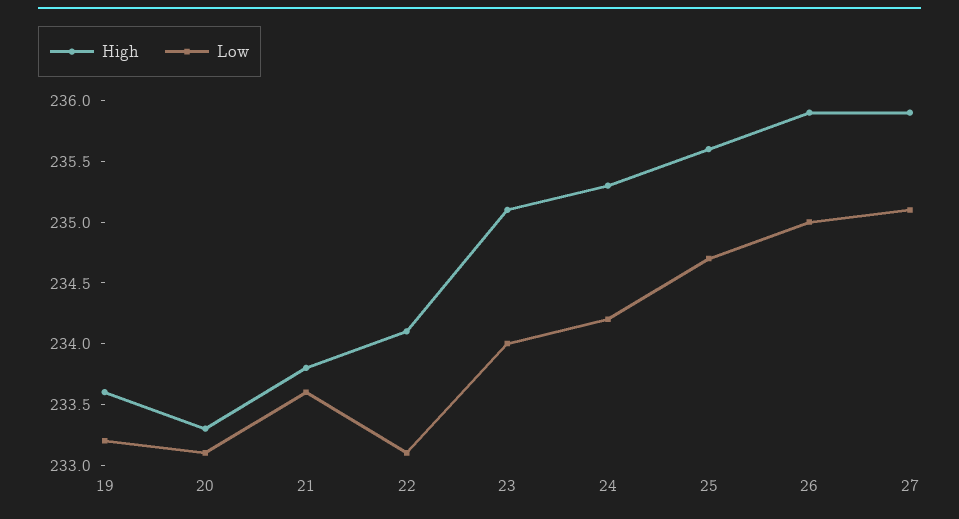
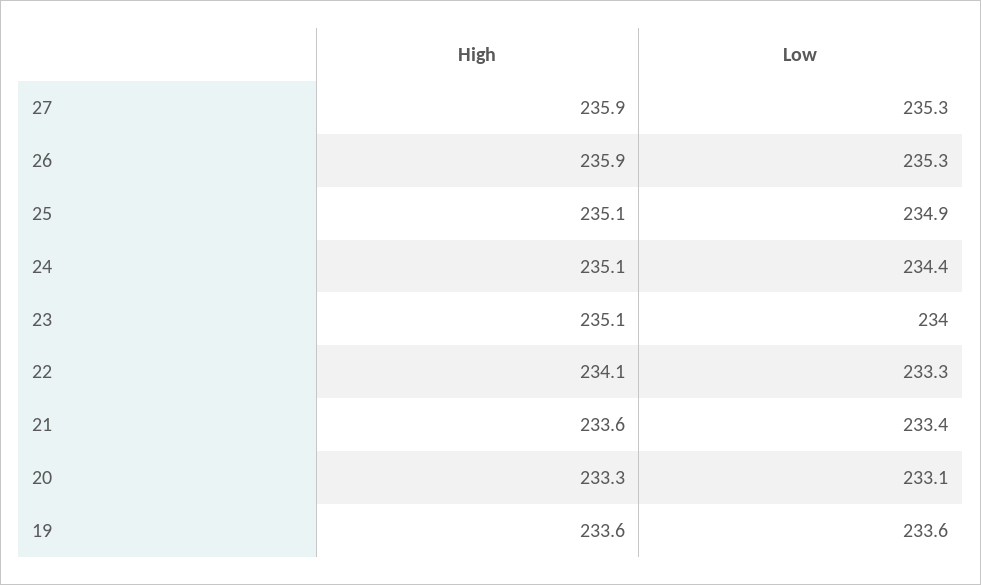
Low, 19: 233.2 -> 233.6
High, 21: 233.8 -> 233.6
Low, 21: 233.6 -> 233.4
Low, 22: 233.1 -> 233.3
High, 24: 235.3 -> 235.1
Low, 24: 234.2 -> 234.4
High, 25: 235.6 -> 235.1
Low, 25: 234.7 -> 234.9
Low, 26: 235 -> 235.3
Low, 27: 235.1 -> 235.3

